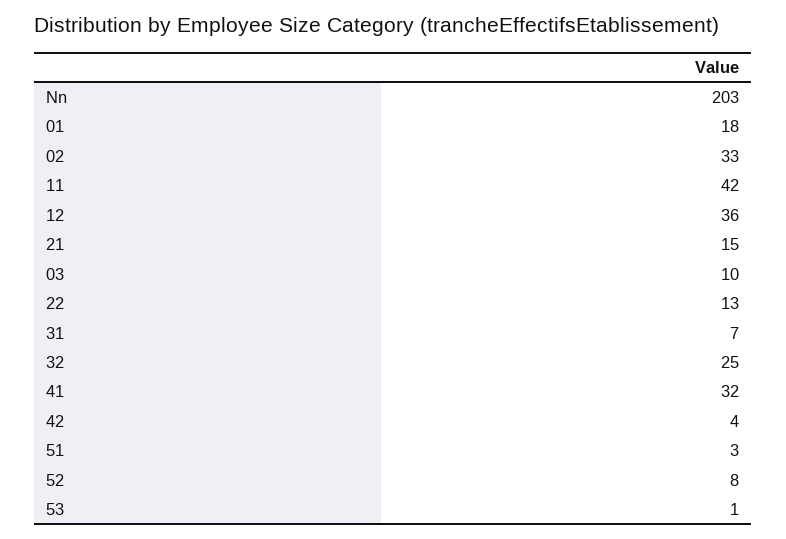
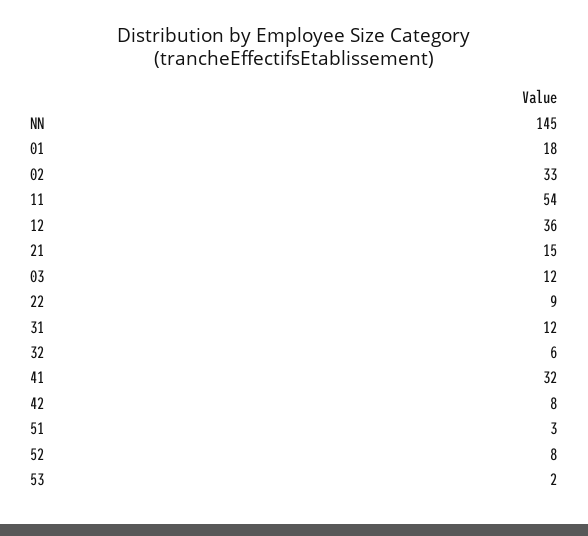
Nn: 203 -> 145
11: 42 -> 54
03: 10 -> 12
22: 13 -> 9
31: 7 -> 12
32: 25 -> 6
42: 4 -> 8
53: 1 -> 2

